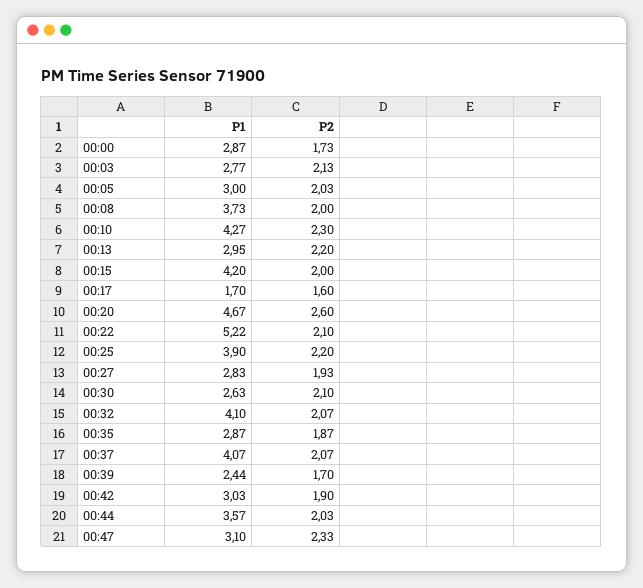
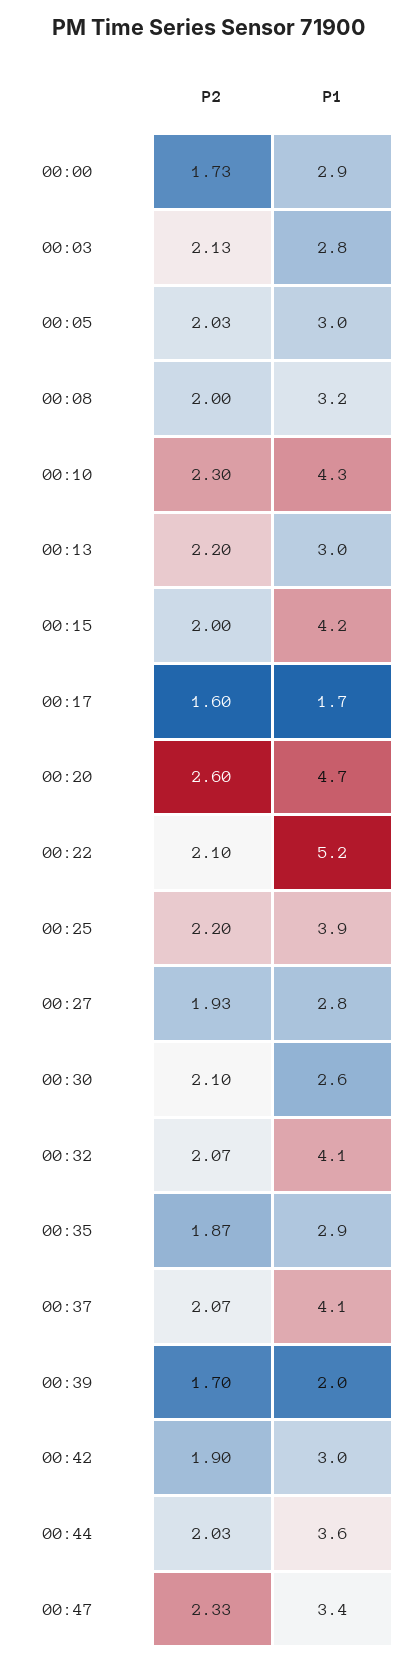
P1, 00:08: 3.73 -> 3.2
P1, 00:39: 2.44 -> 2
P1, 00:47: 3.1 -> 3.4

